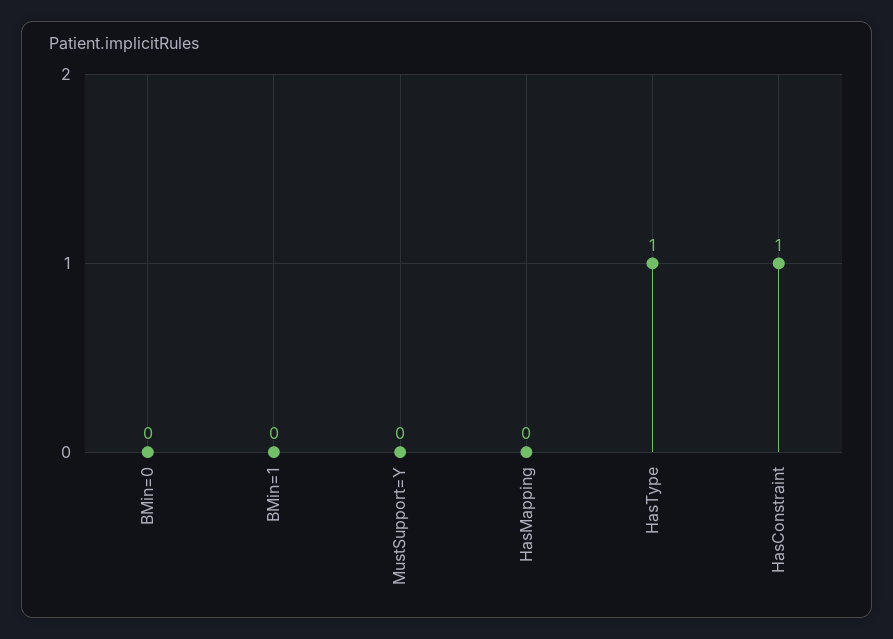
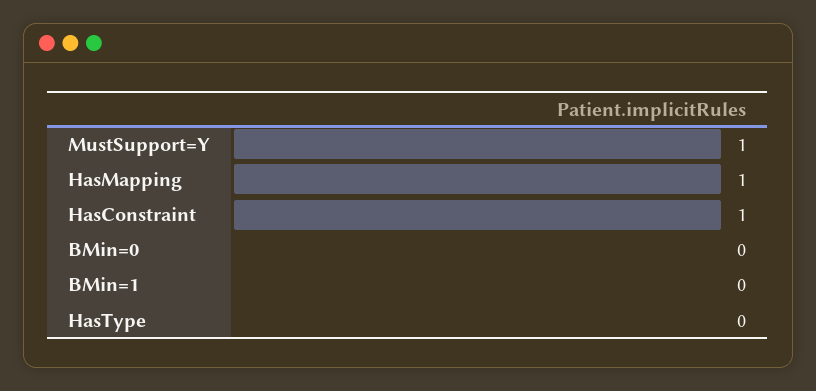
MustSupport=Y: 0 -> 1
HasMapping: 0 -> 1
HasType: 1 -> 0

